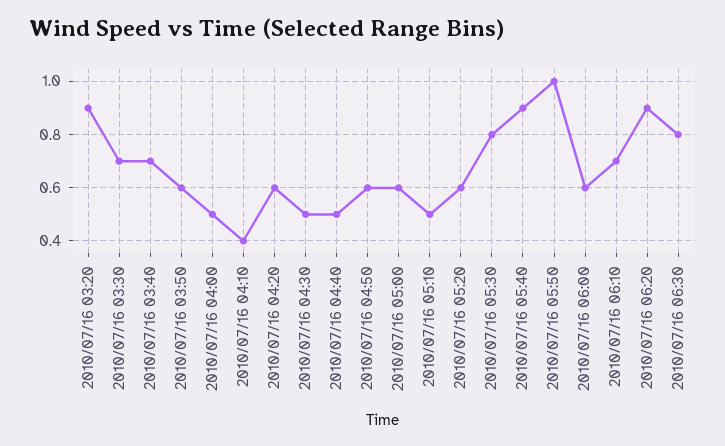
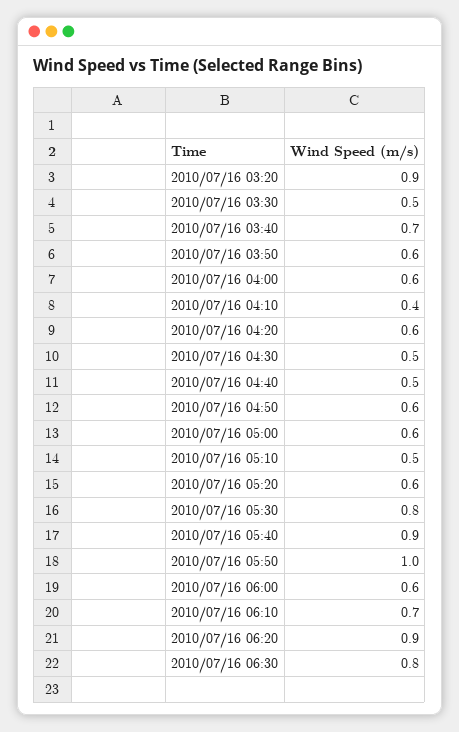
2010/07/16 03:30: 0.7 -> 0.5
2010/07/16 04:00: 0.5 -> 0.6

